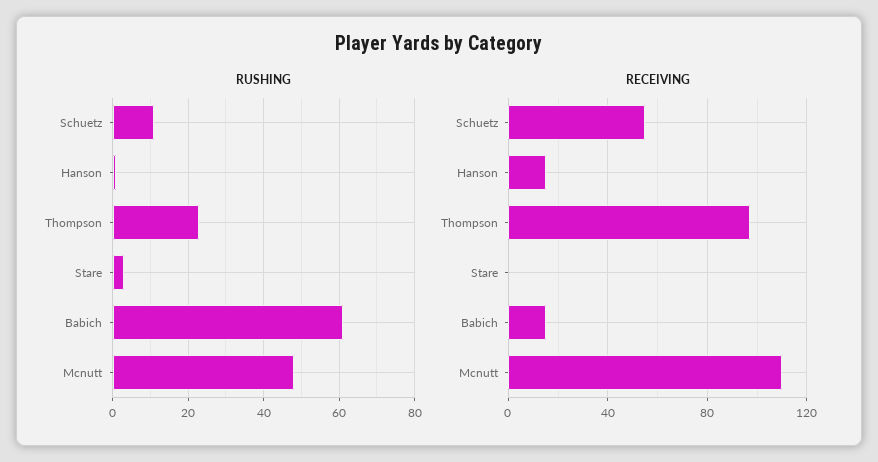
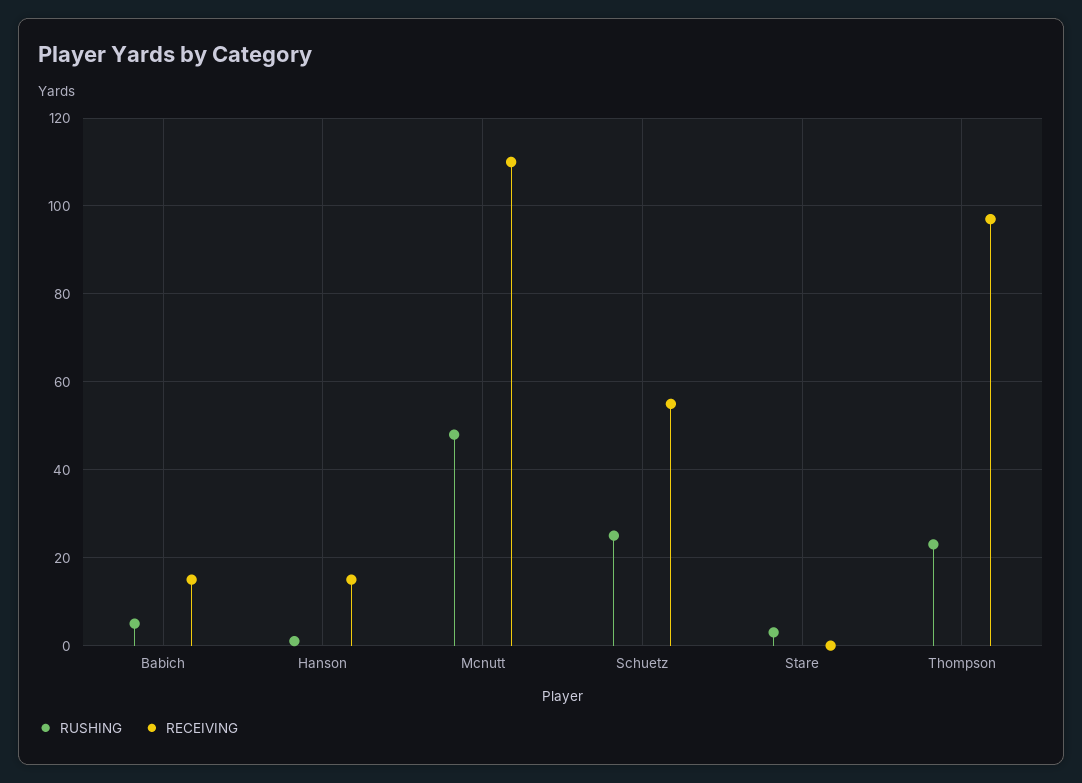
RUSHING, Schuetz: 10 -> 25
RUSHING, Babich: 60 -> 5

